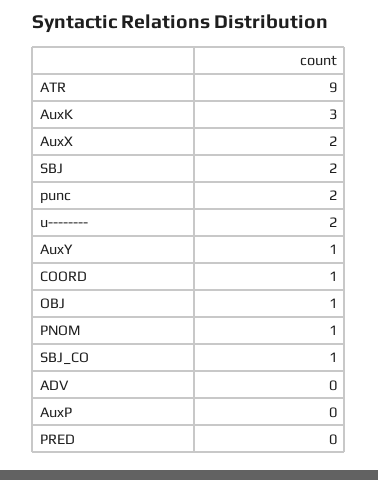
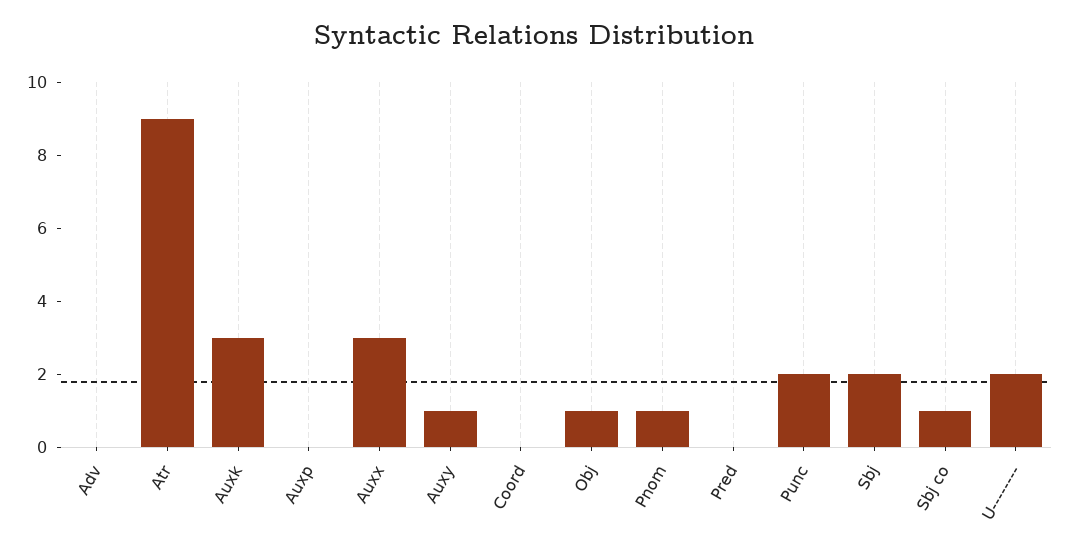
AuxX: 2 -> 3
COORD: 1 -> 0

